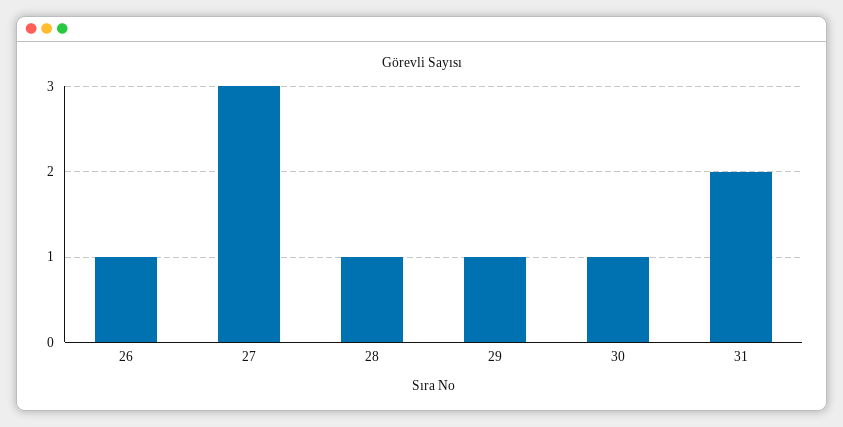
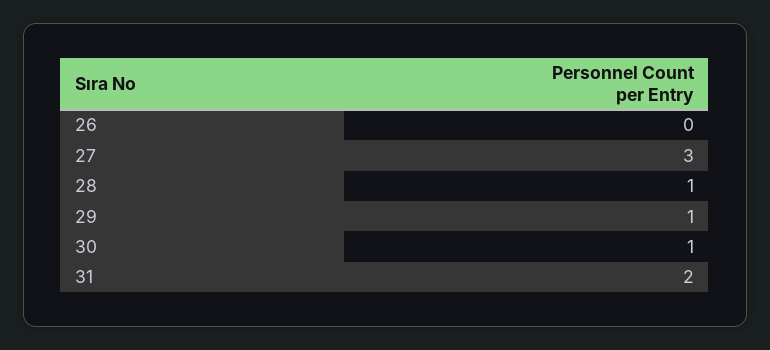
26: 1 -> 0

